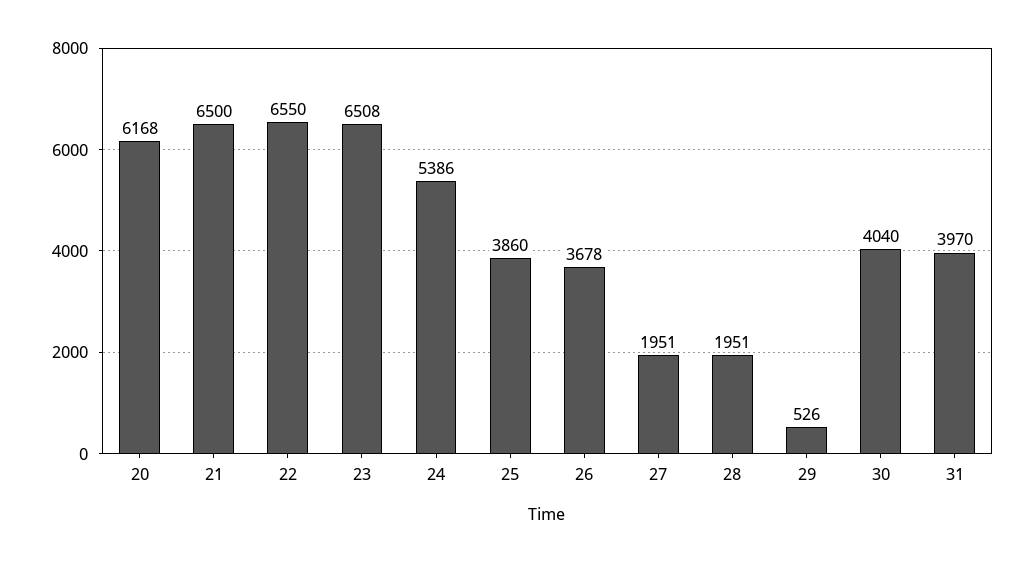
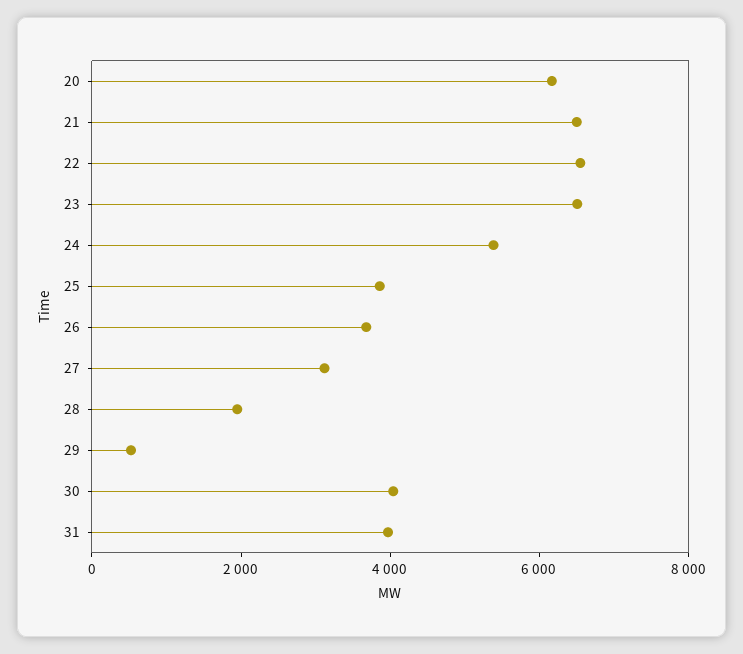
27: 1951 -> 3000

